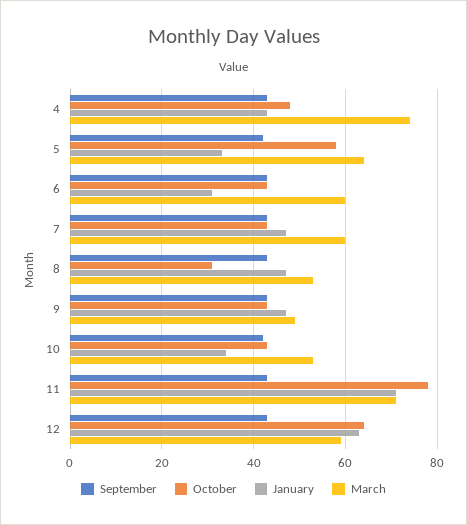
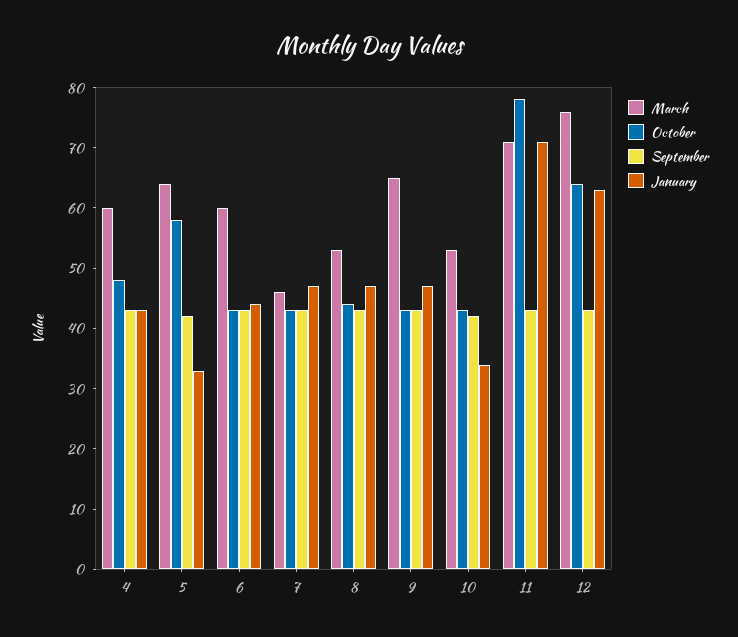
March, 4: 75 -> 60
January, 6: 30 -> 45
March, 7: 60 -> 45
October, 8: 30 -> 45
March, 9: 50 -> 65
March, 12: 60 -> 75

